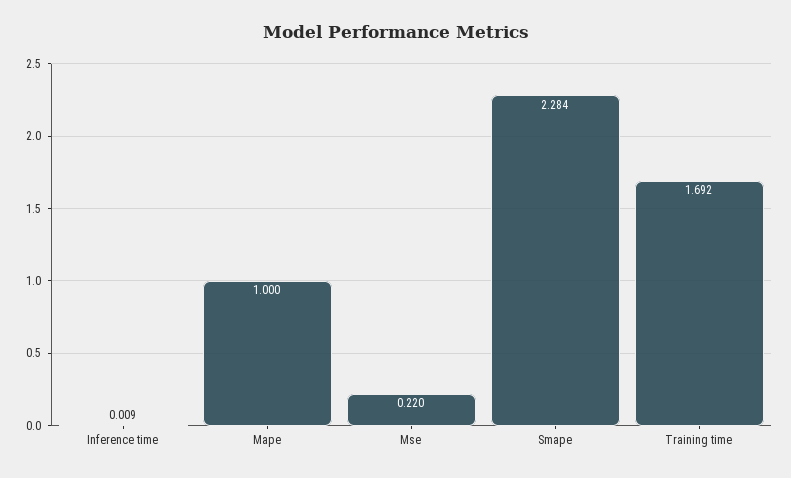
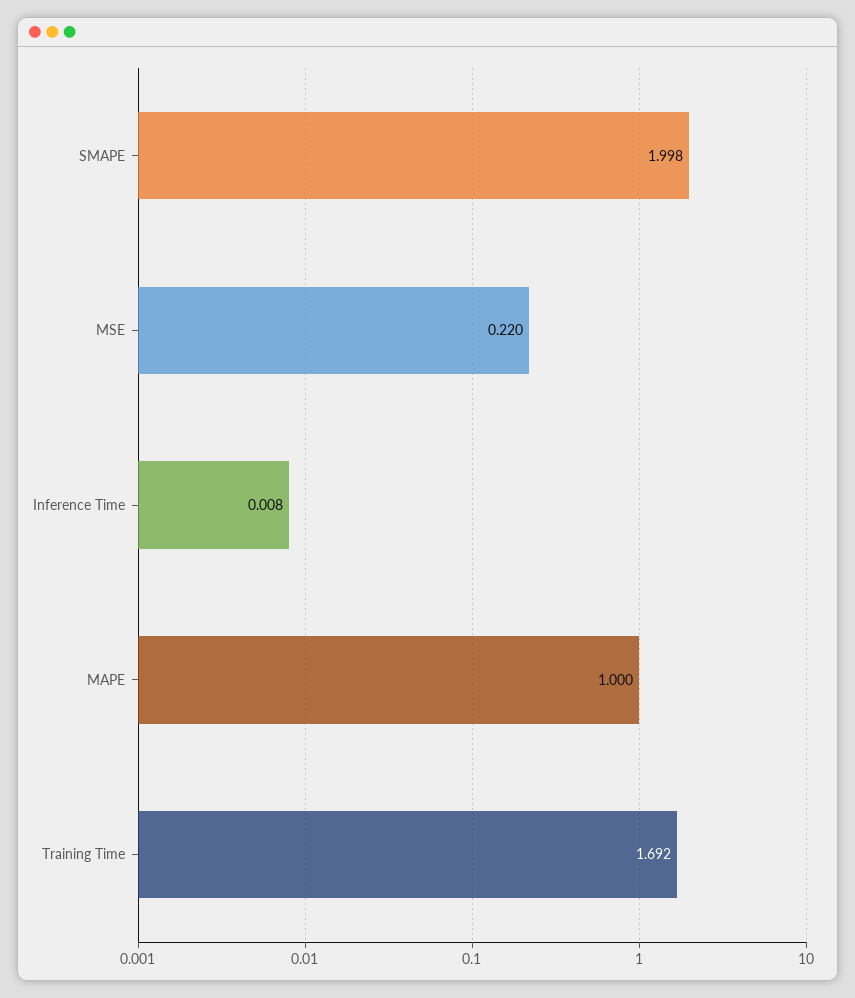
Inference time: 0.009 -> 0.008
Smape: 2.284 -> 1.998

